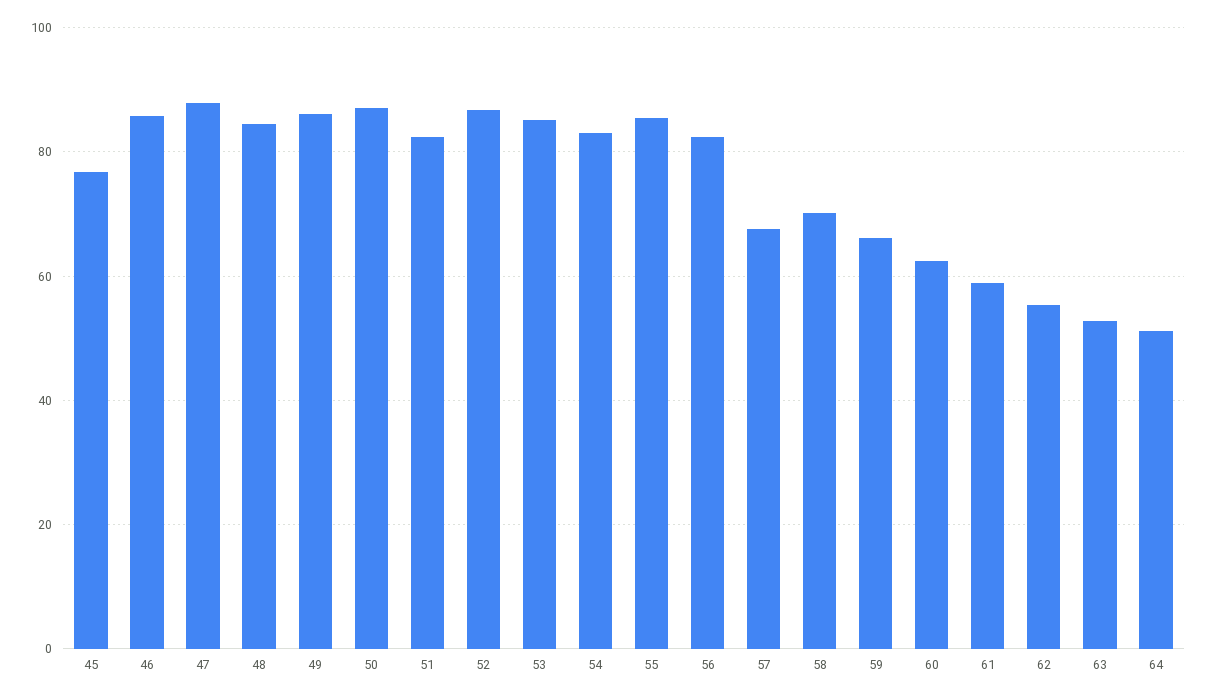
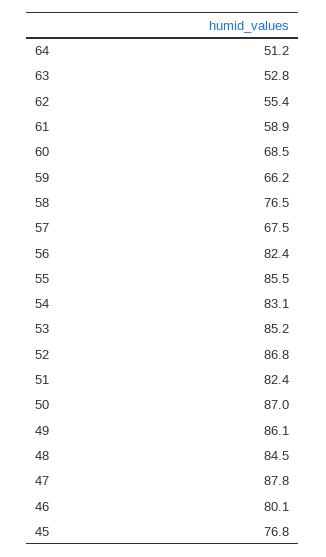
46: 86 -> 80.1
58: 70 -> 76.5
60: 62 -> 68.5

